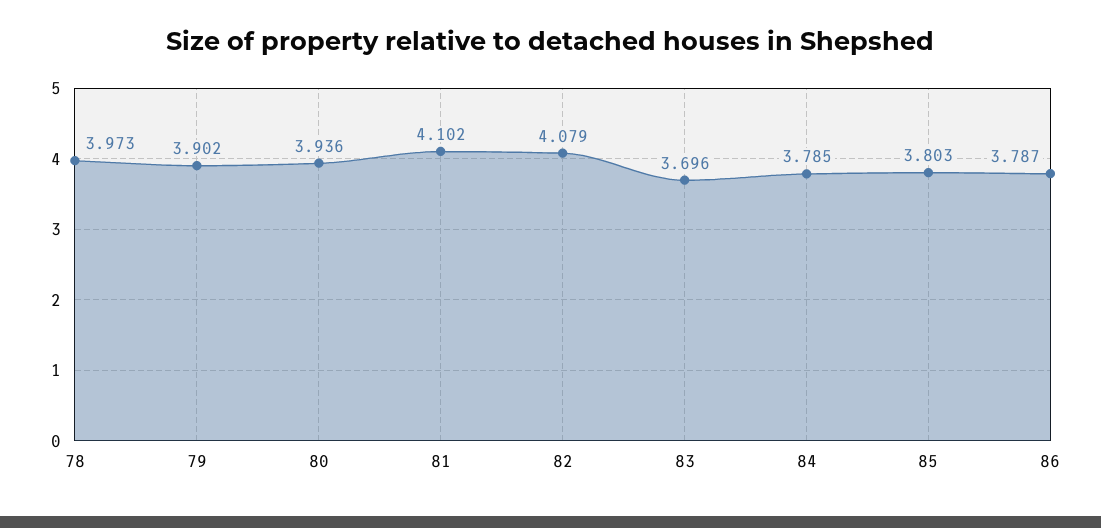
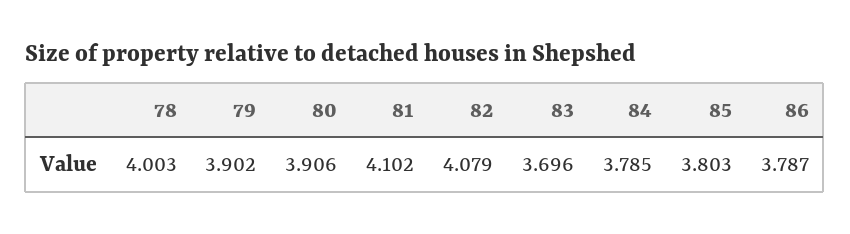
78: 3.973 -> 4.003
80: 3.936 -> 3.906

